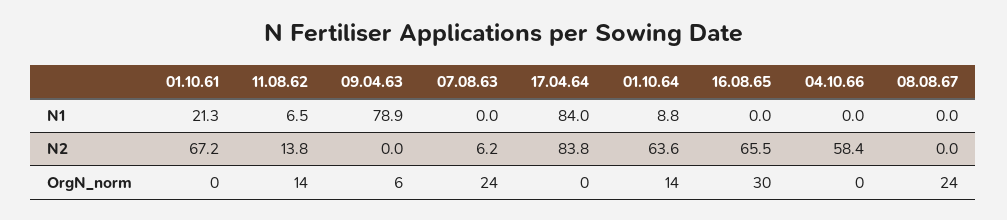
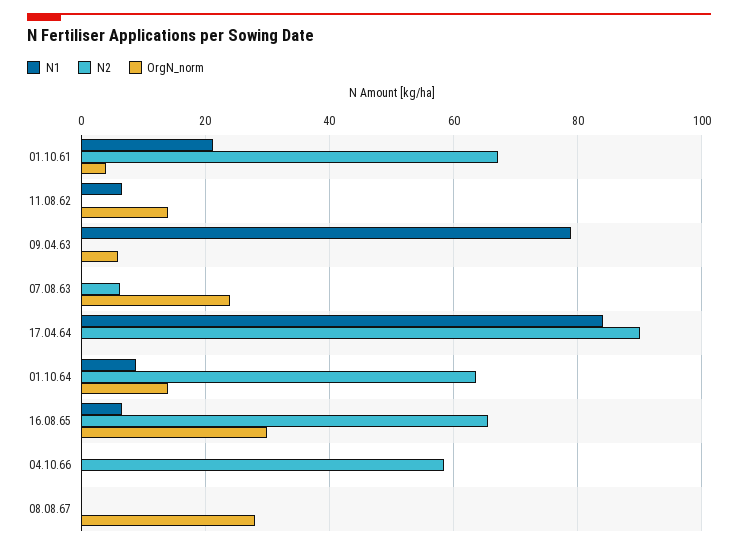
N1, 16.08.65: 0 -> 6
N2, 11.08.62: 13.8 -> 0
N2, 17.04.64: 83.8 -> 90
OrgN_norm, 01.10.61: 0 -> 4
OrgN_norm, 08.08.67: 24 -> 28

